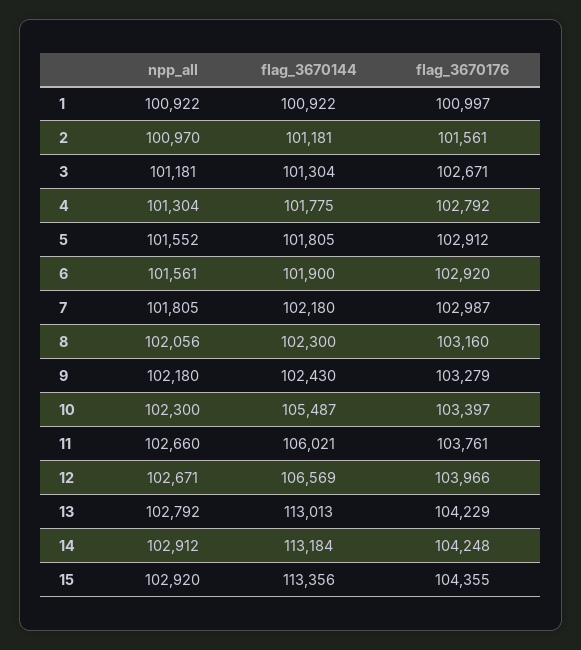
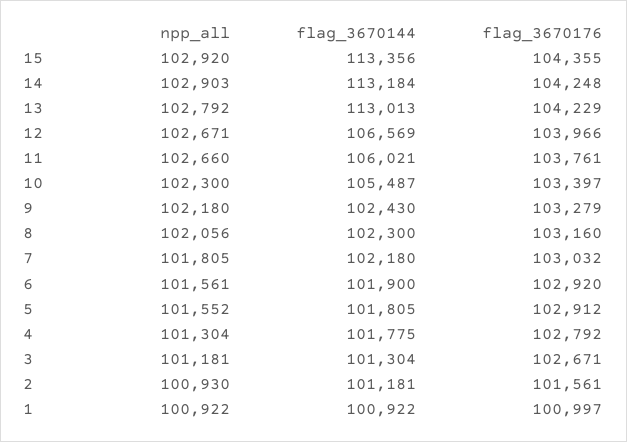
npp_all, 2: 100970 -> 100930
flag_3670176, 7: 102987 -> 103032
npp_all, 14: 102912 -> 102903

